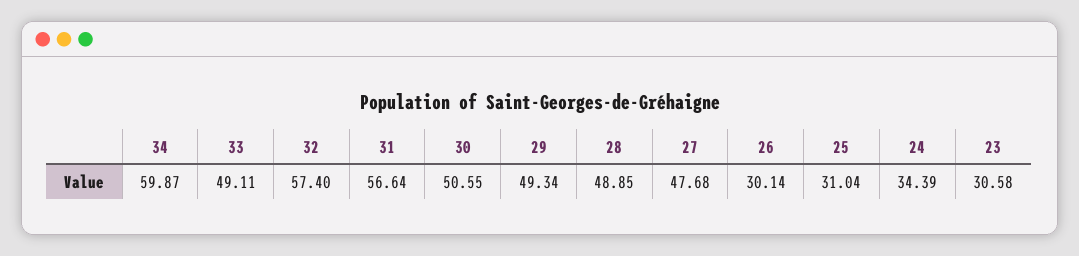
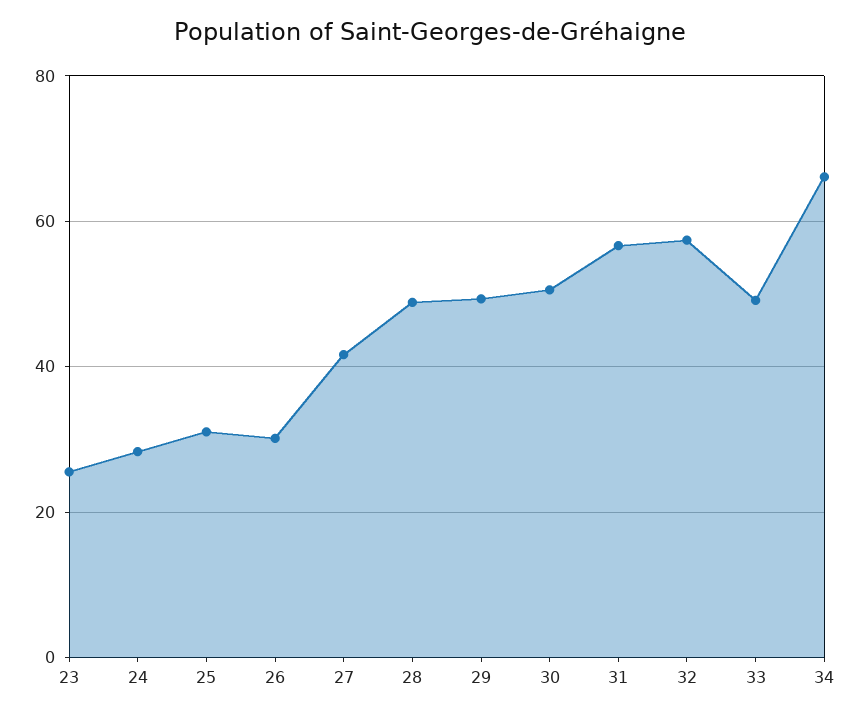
34: 59.87 -> 66
27: 47.68 -> 42
24: 34.39 -> 28
23: 30.58 -> 26

